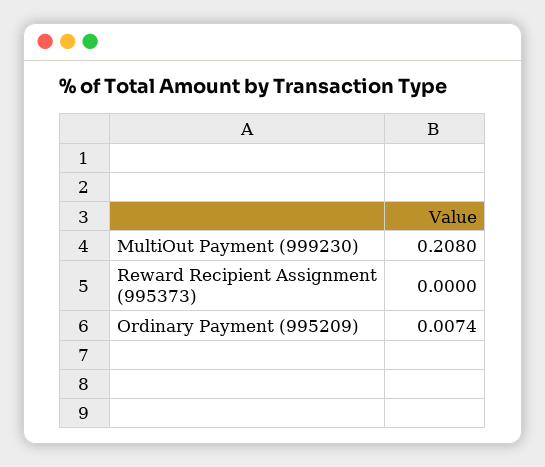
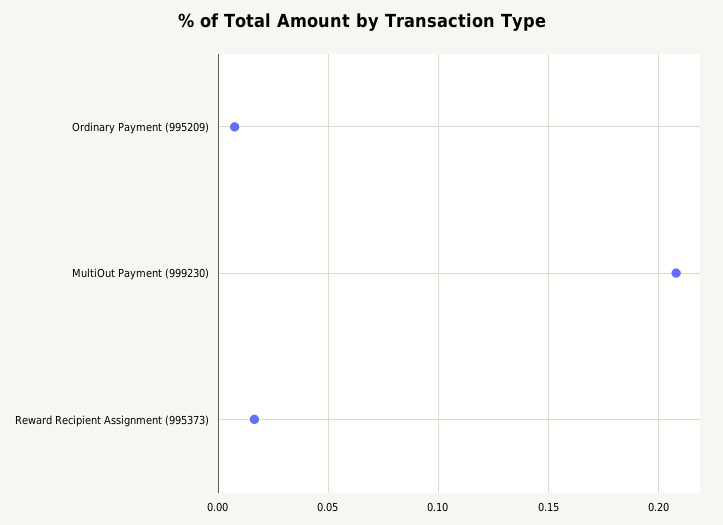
Reward Recipient Assignment (995373): 0 -> 0.015

